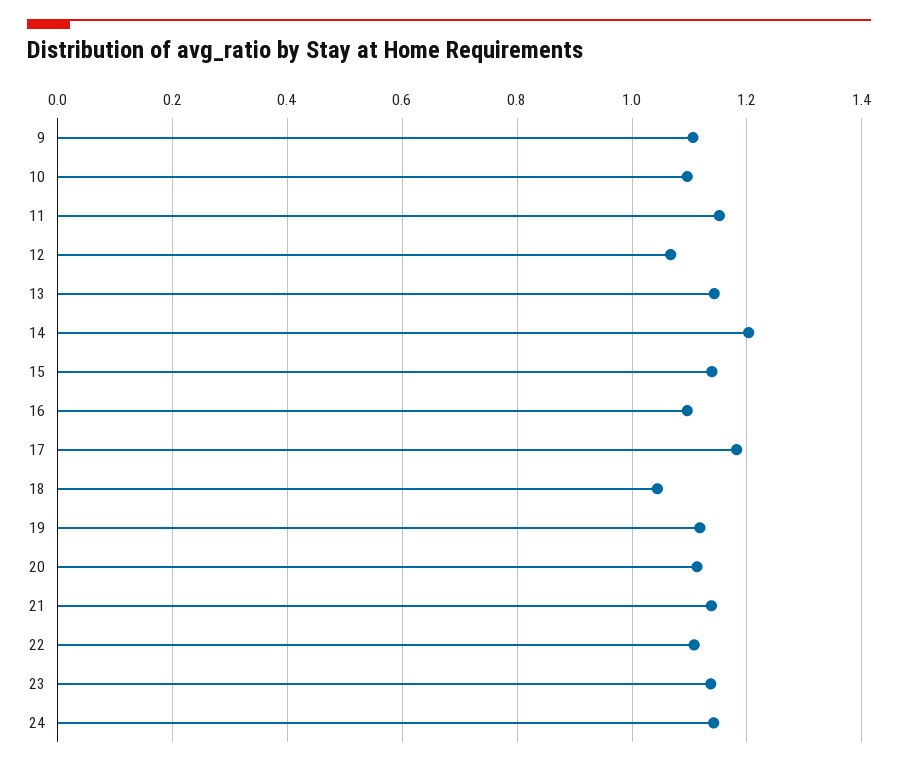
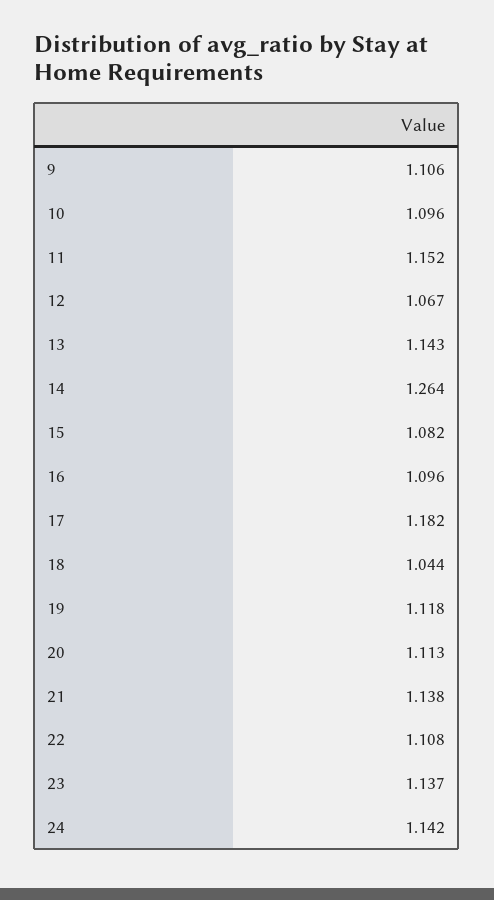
14: 1.2 -> 1.264
15: 1.14 -> 1.082

